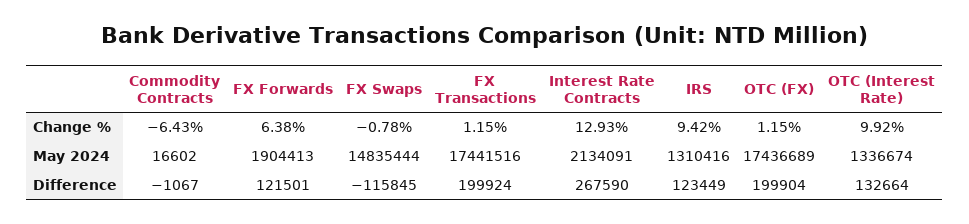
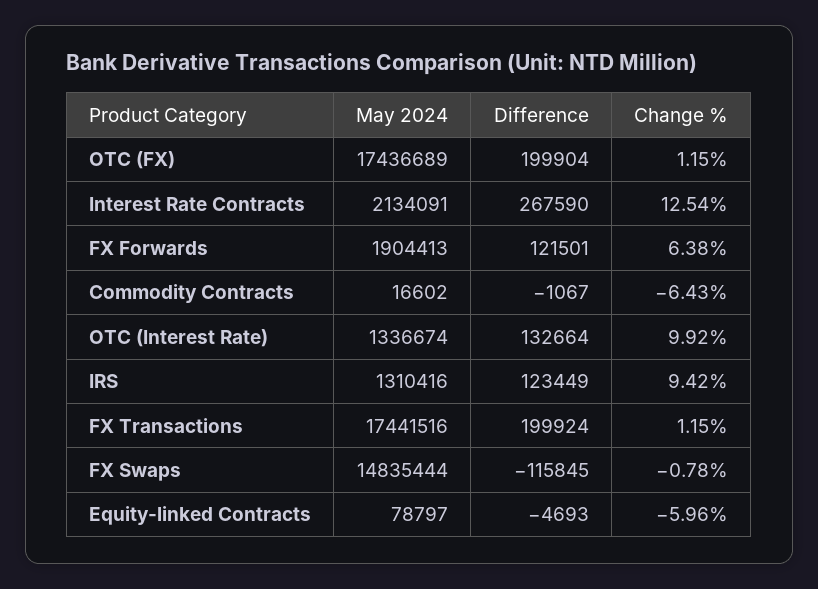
Interest Rate Contracts, Change %: 12.93 -> 12.54
Equity-linked Contracts, May 2024: none -> 78797
Equity-linked Contracts, Difference: none -> -4693
Equity-linked Contracts, Change %: none -> -5.96

